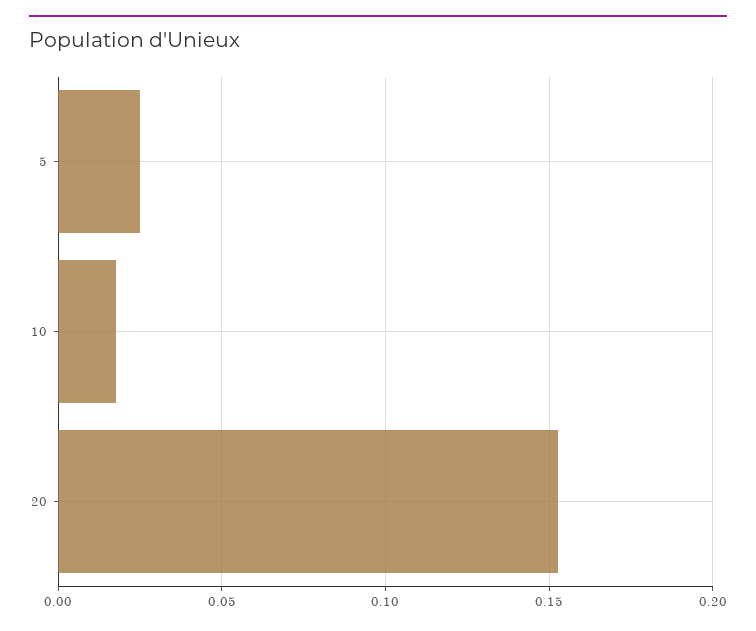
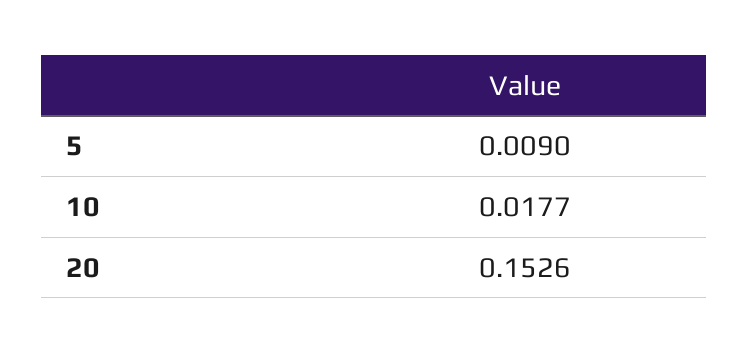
5: 0.025 -> 0.009

